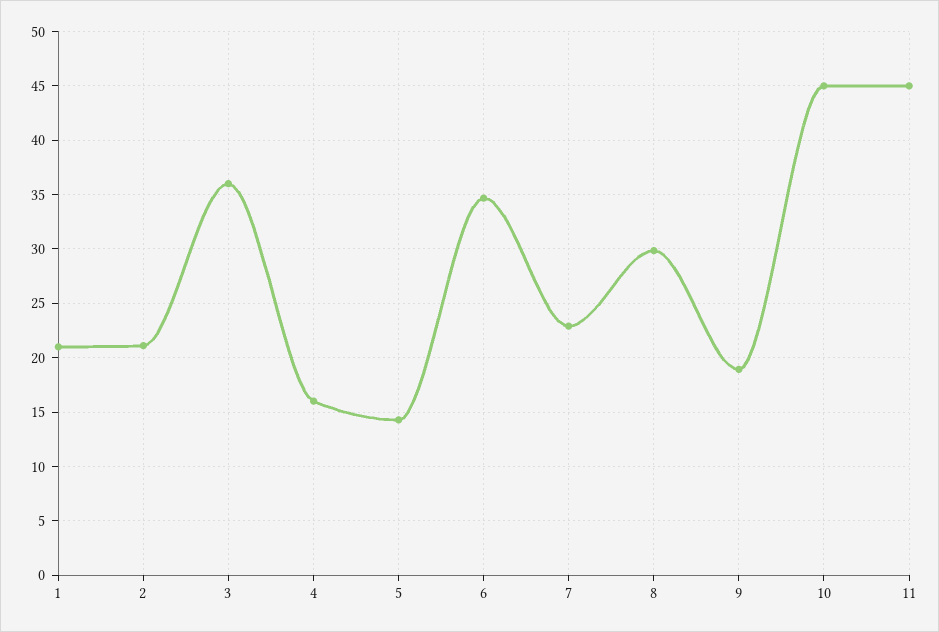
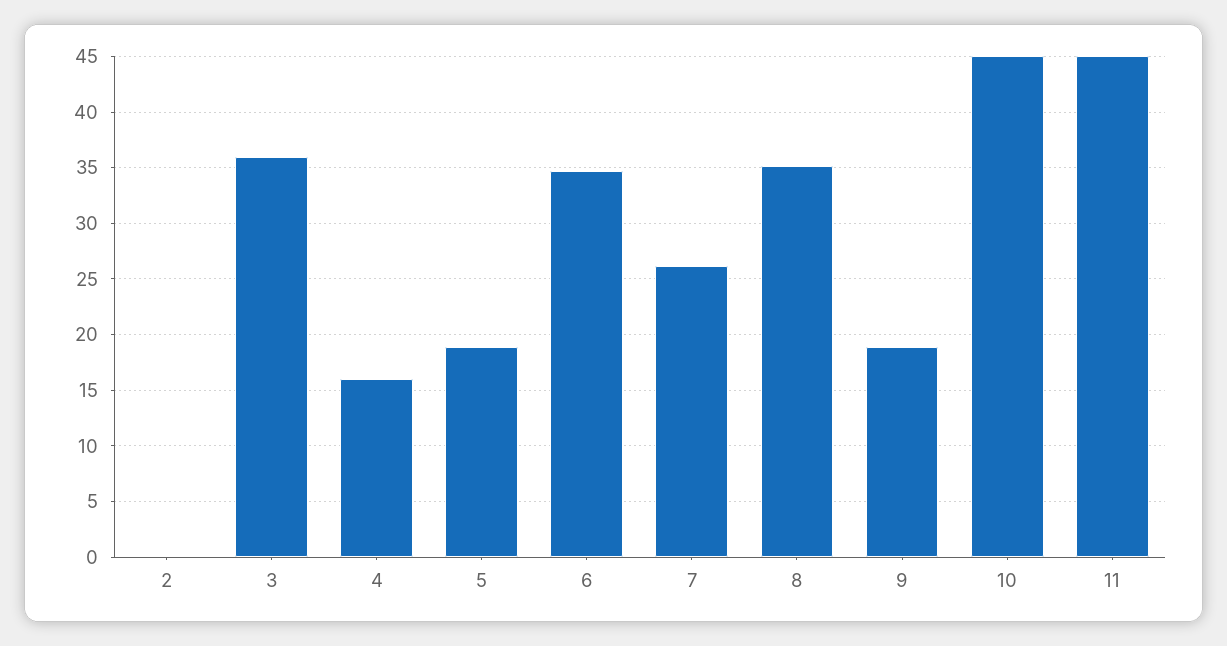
1: 21 -> none
2: 21 -> 0
5: 14 -> 19
7: 23 -> 26
8: 30 -> 35

